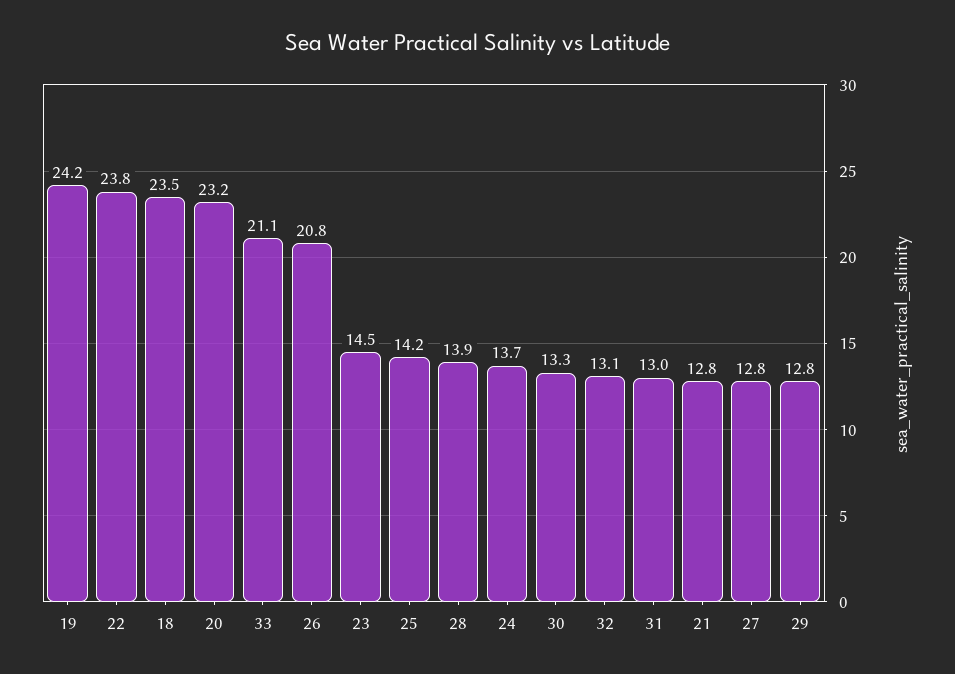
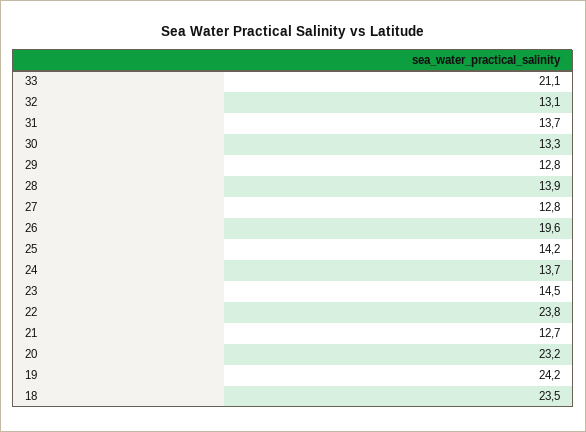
26: 20.8 -> 19.6
31: 13 -> 13.7
21: 12.8 -> 12.7

